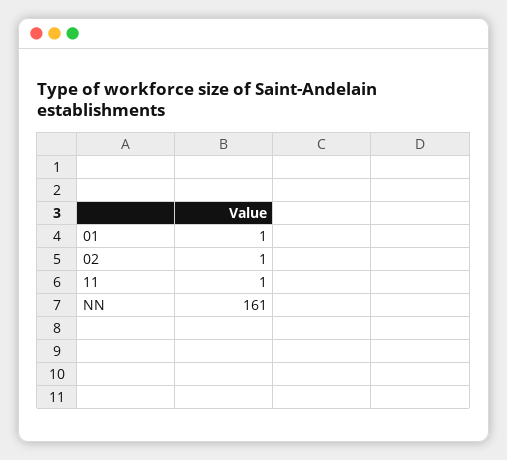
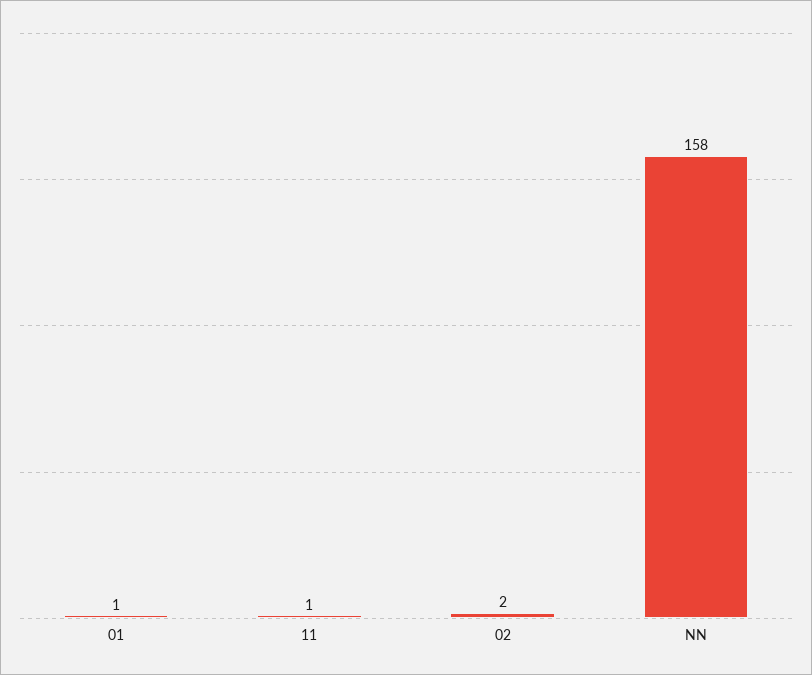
02: 1 -> 2
NN: 161 -> 158

